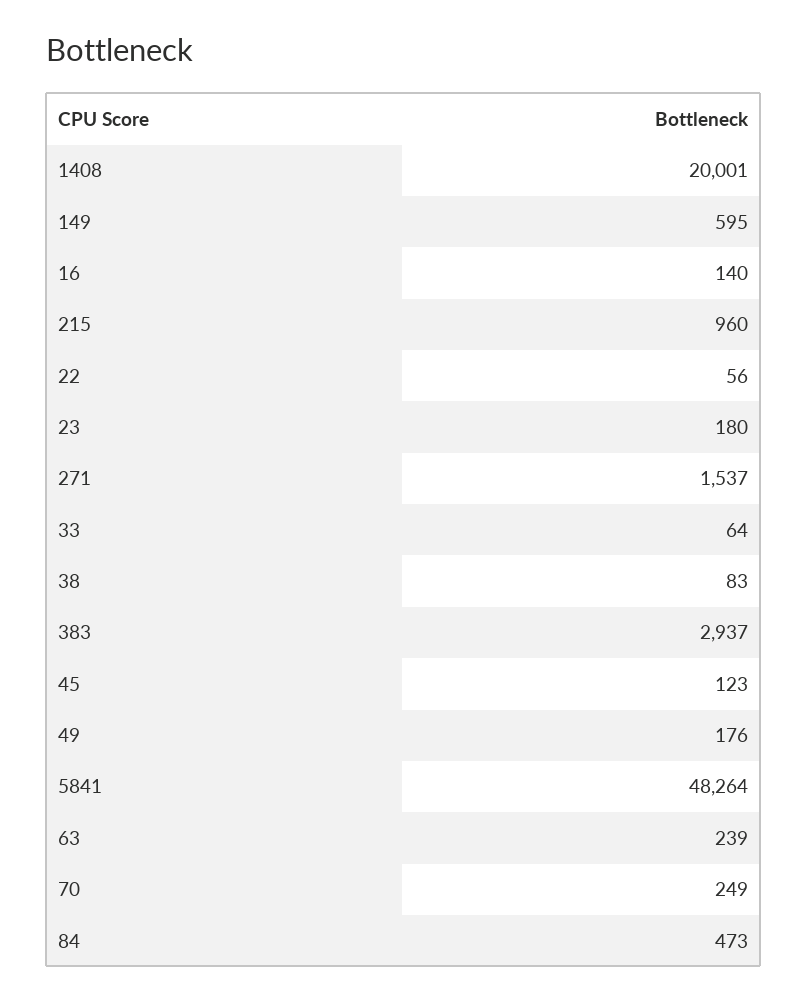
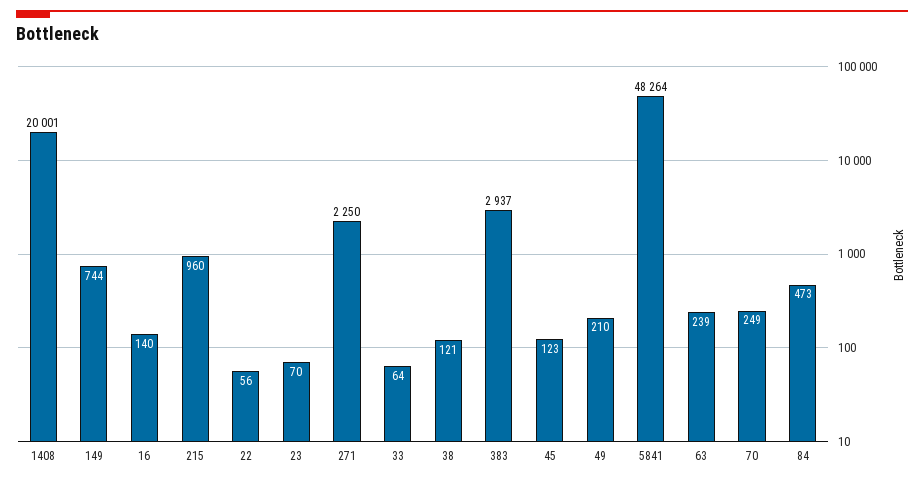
149: 595 -> 744
23: 180 -> 70
271: 1537 -> 2250
38: 83 -> 121
49: 176 -> 210

